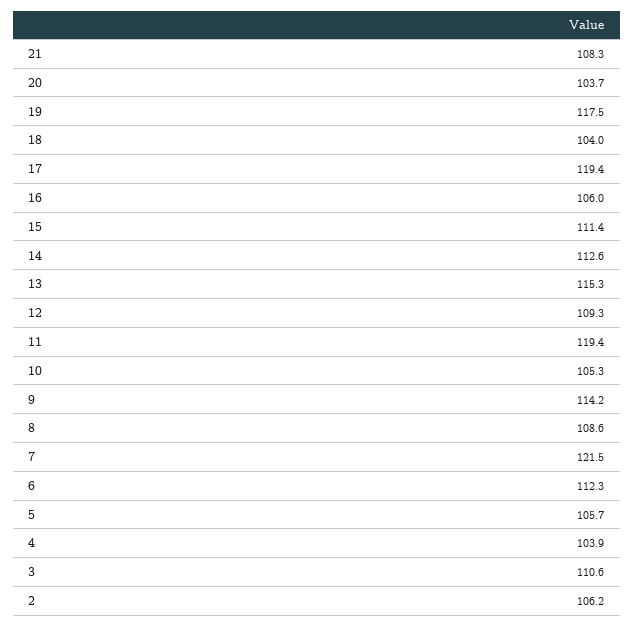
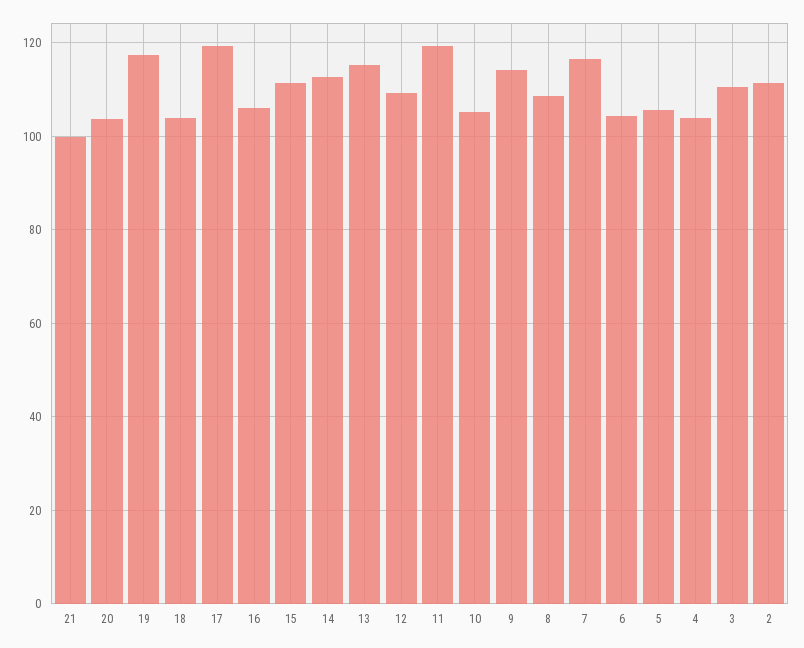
21: 108.3 -> 100
7: 121.5 -> 116
6: 112.3 -> 104
2: 106.2 -> 112

